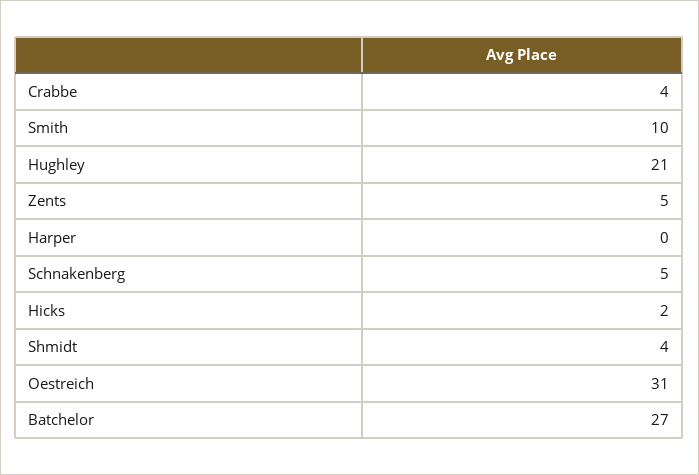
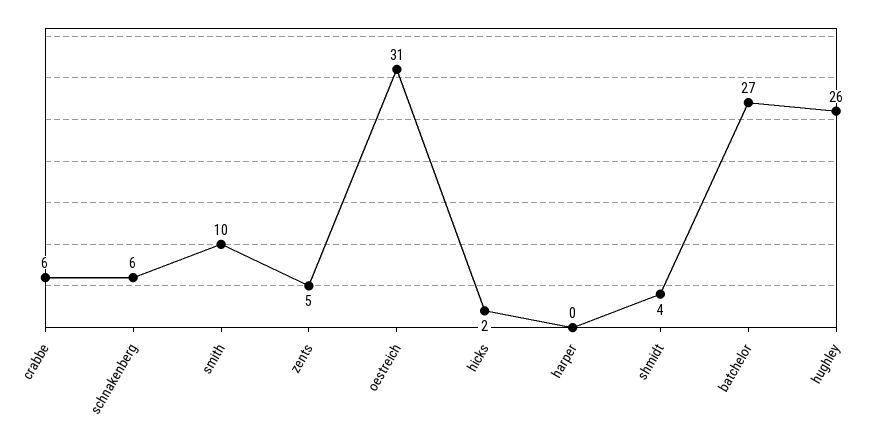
Crabbe: 4 -> 6
Hughley: 21 -> 26
Schnakenberg: 5 -> 6

